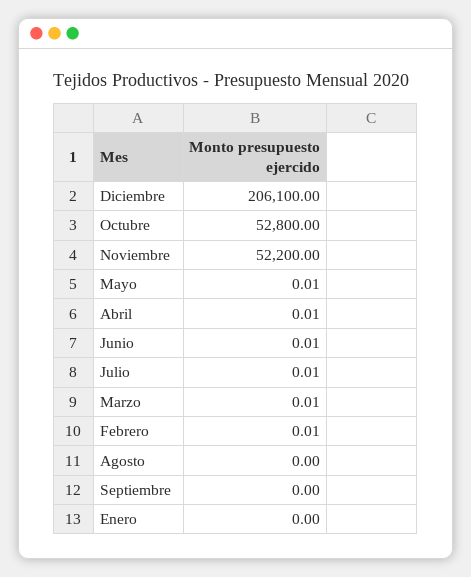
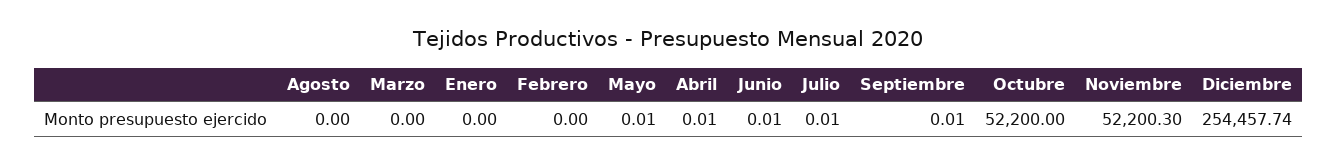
Diciembre: 206100 -> 254457.74
Octubre: 52800 -> 52200
Noviembre: 52200 -> 52200.3
Marzo: 0.01 -> 0
Febrero: 0.01 -> 0
Septiembre: 0 -> 0.01

